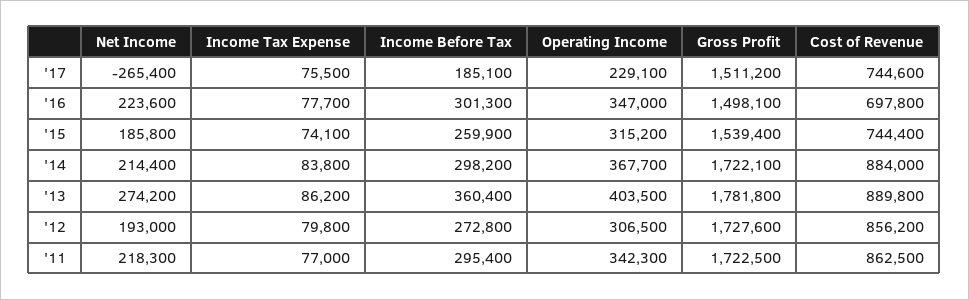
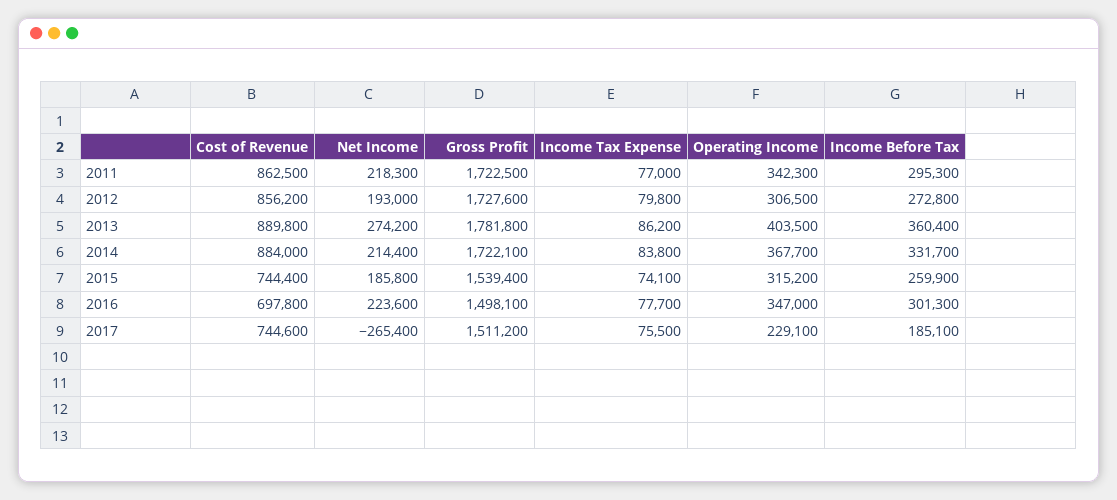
Income Before Tax, '14: 298200 -> 331700
Income Before Tax, '11: 295400 -> 295300

